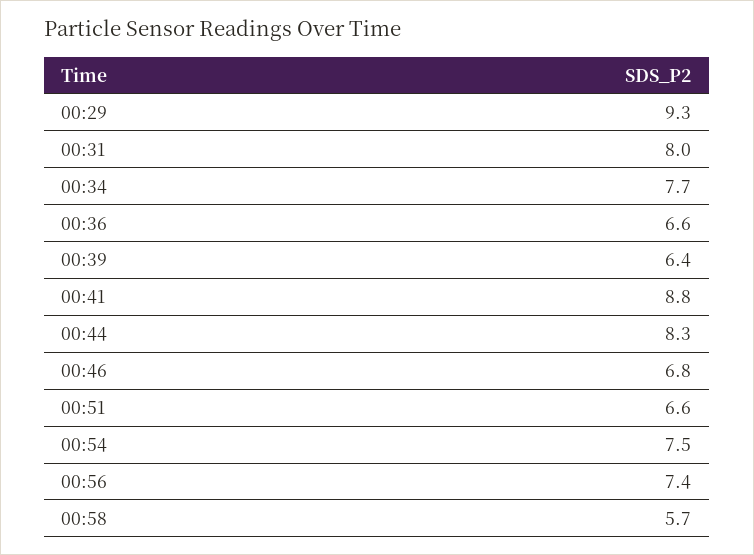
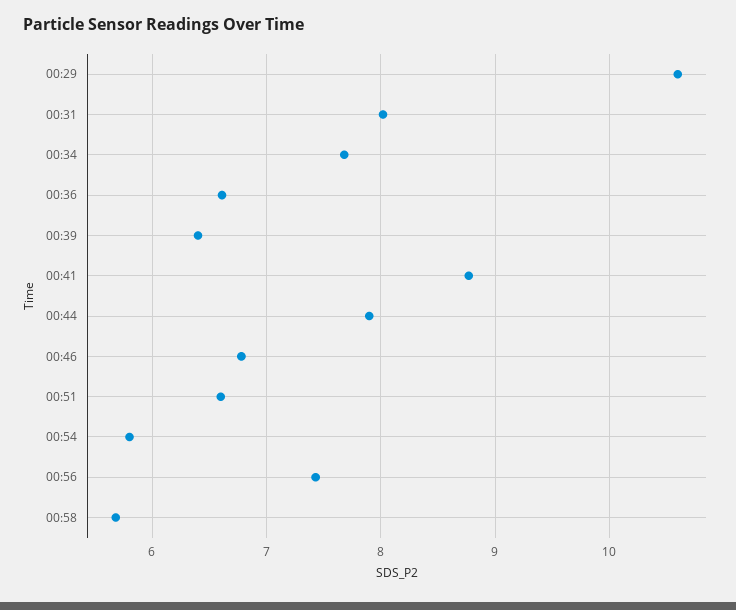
00:29: 9.3 -> 10.6
00:44: 8.3 -> 7.9
00:54: 7.5 -> 5.8

